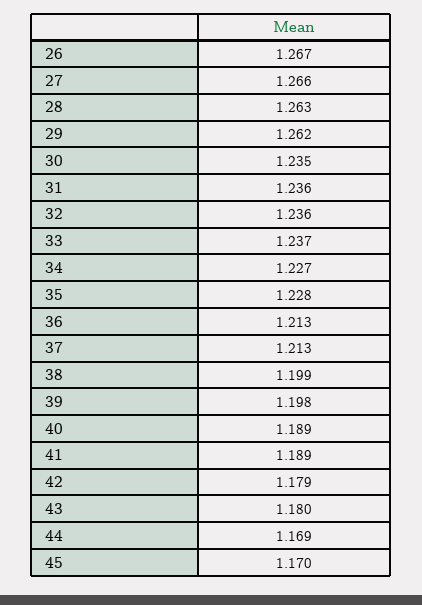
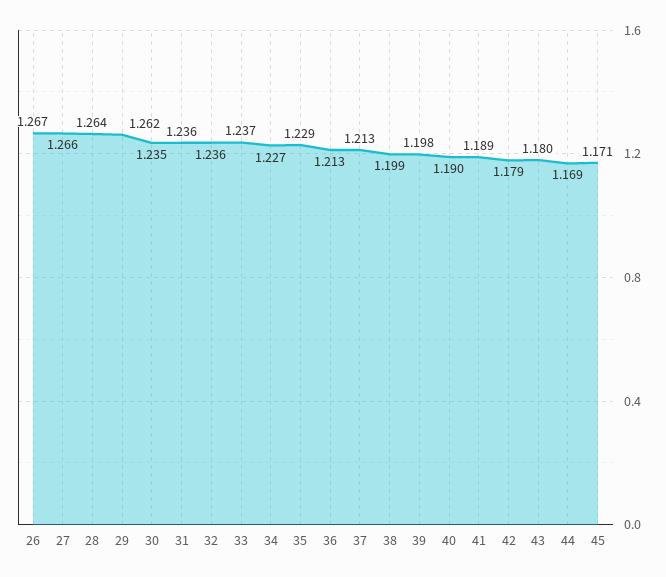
28: 1.263 -> 1.264
35: 1.228 -> 1.229
40: 1.189 -> 1.19
45: 1.17 -> 1.171

